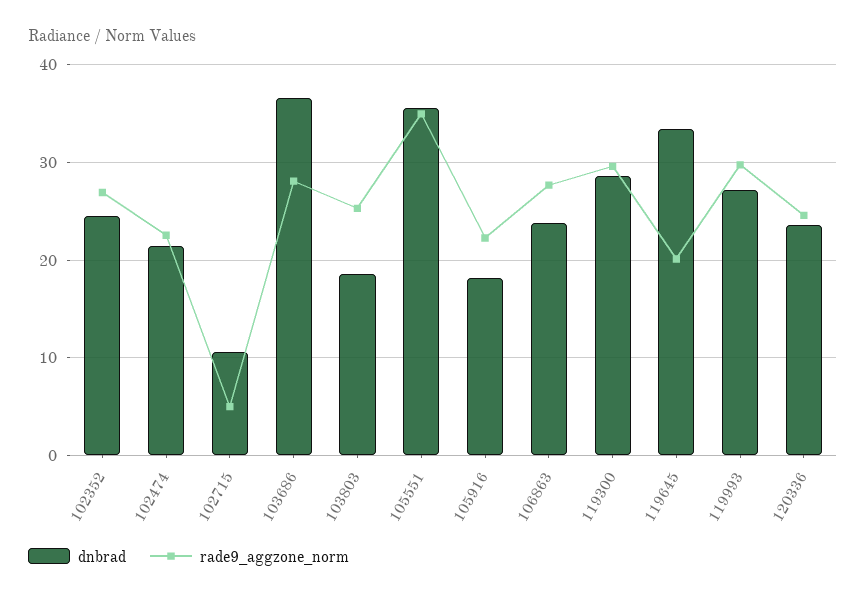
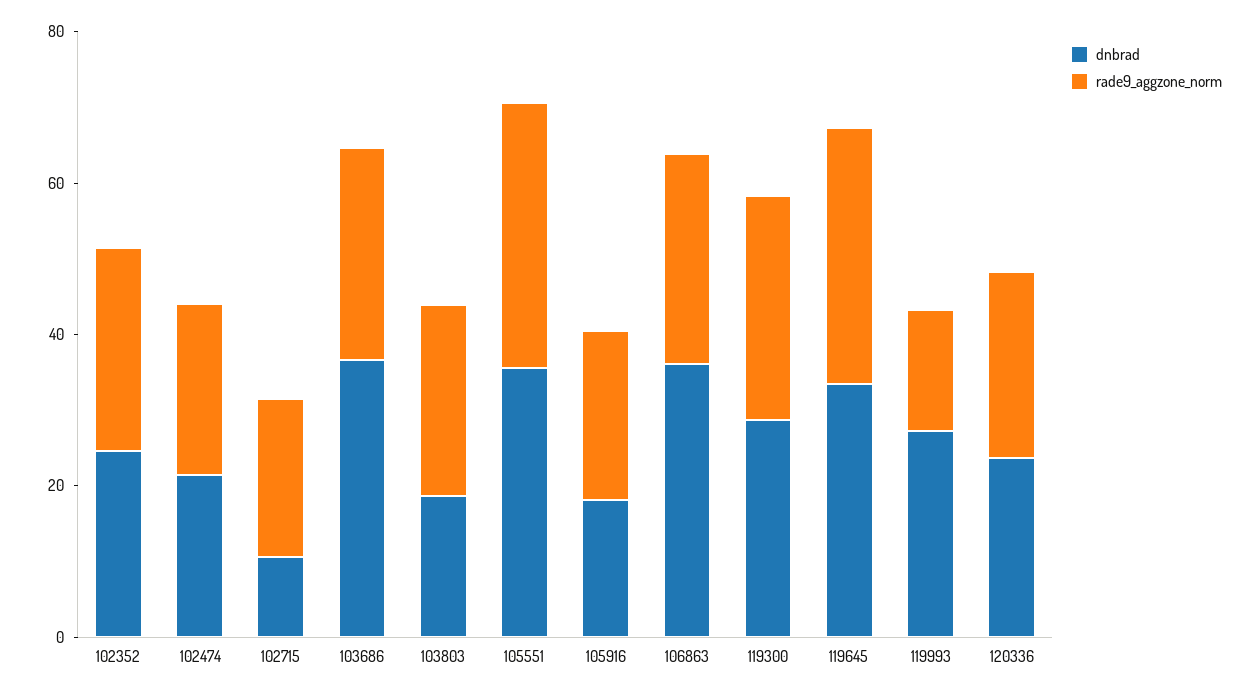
rade9_aggzone_norm, 102715: 5 -> 20
dnbrad, 106863: 24 -> 35
rade9_aggzone_norm, 119645: 20 -> 35
rade9_aggzone_norm, 119993: 30 -> 15

